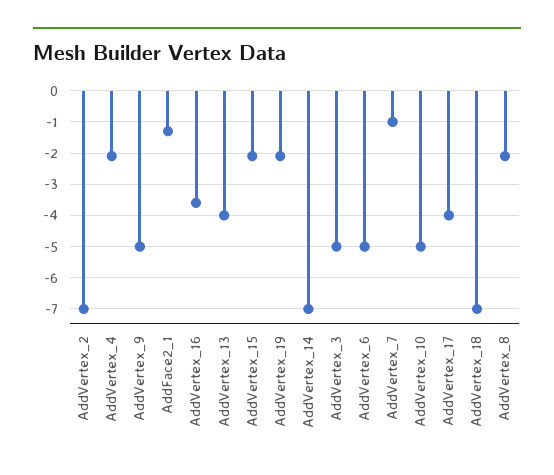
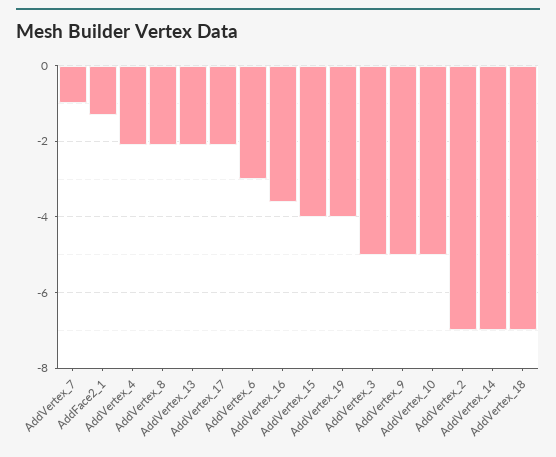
AddVertex_13: -4 -> -2
AddVertex_15: -2 -> -4
AddVertex_19: -2 -> -4
AddVertex_6: -5 -> -3
AddVertex_17: -4 -> -2

